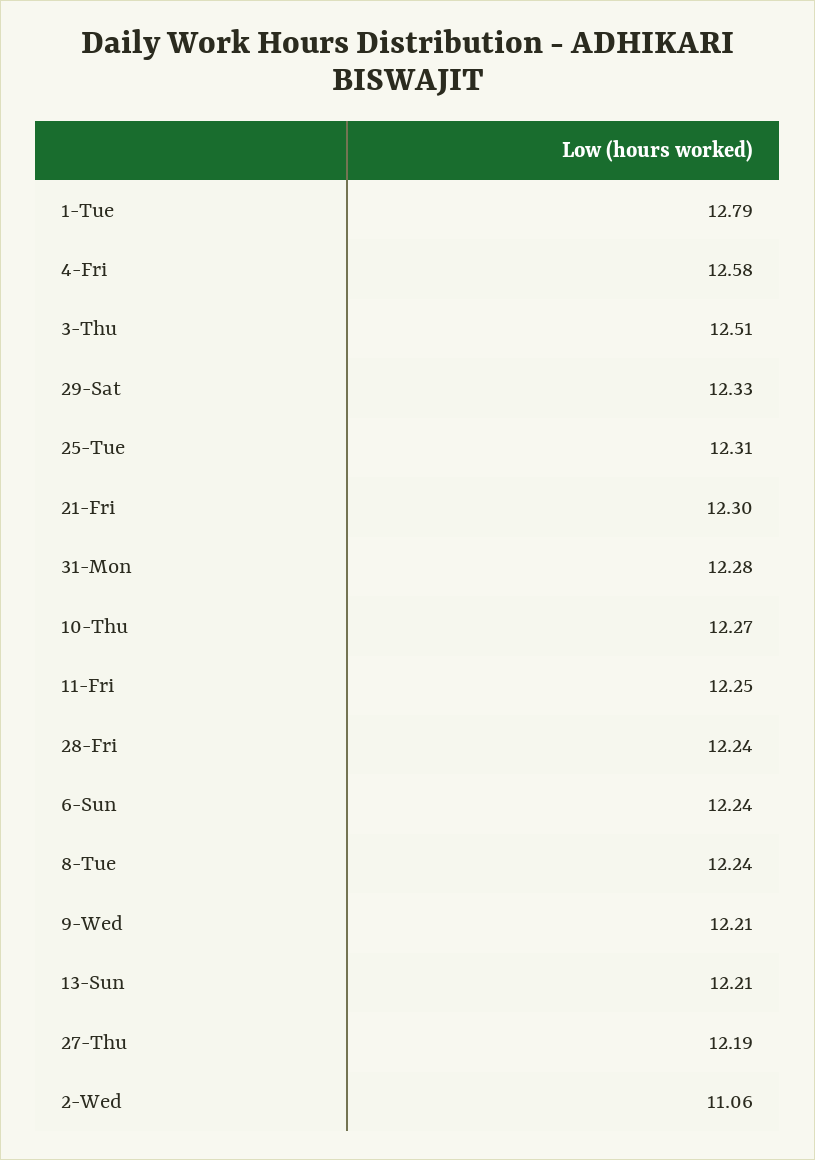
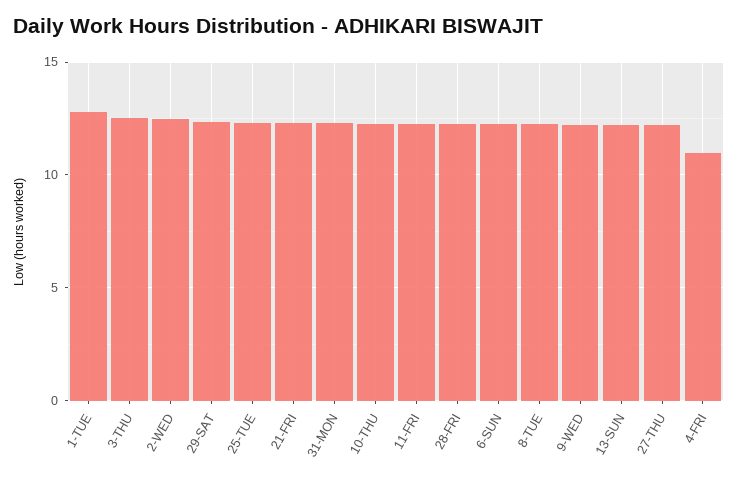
4-Fri: 12.58 -> 11
2-Wed: 11.06 -> 12.5

